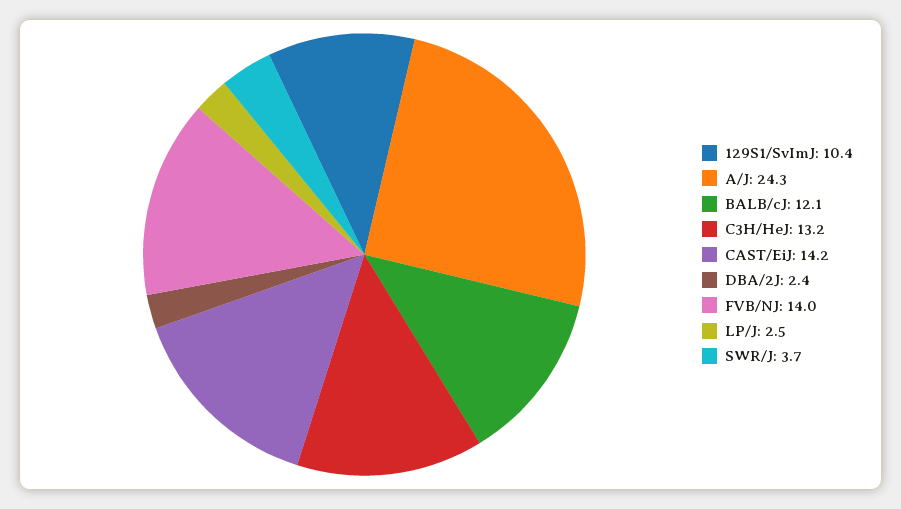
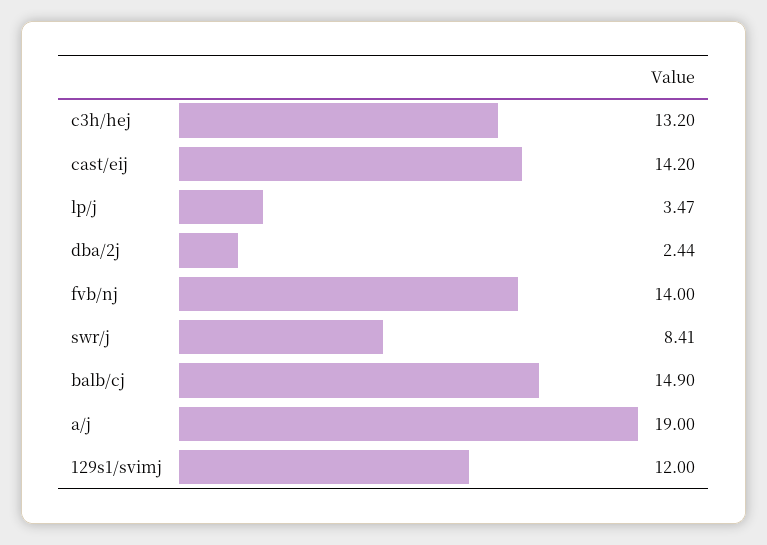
129S1/SvImJ: 10.4 -> 12
A/J: 24.3 -> 19
BALB/cJ: 12.1 -> 14.9
LP/J: 2.5 -> 3.47
SWR/J: 3.7 -> 8.41

